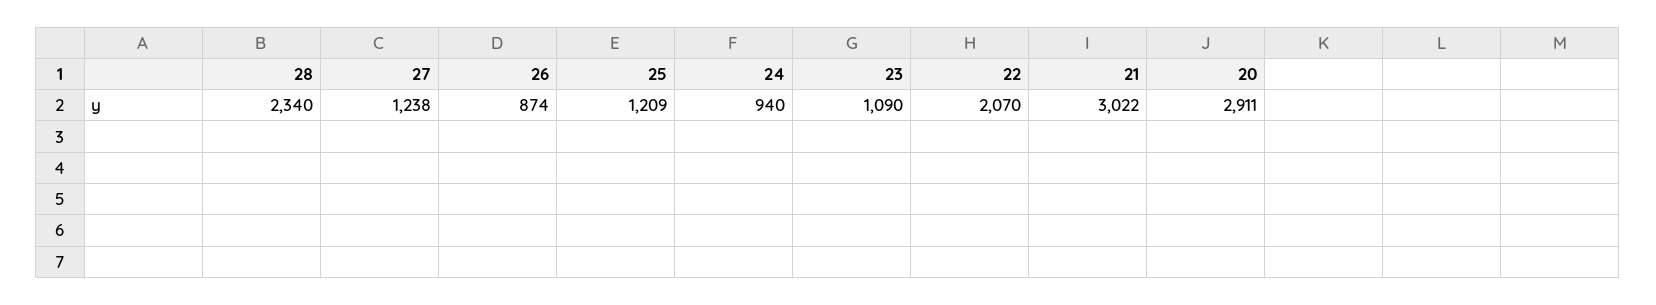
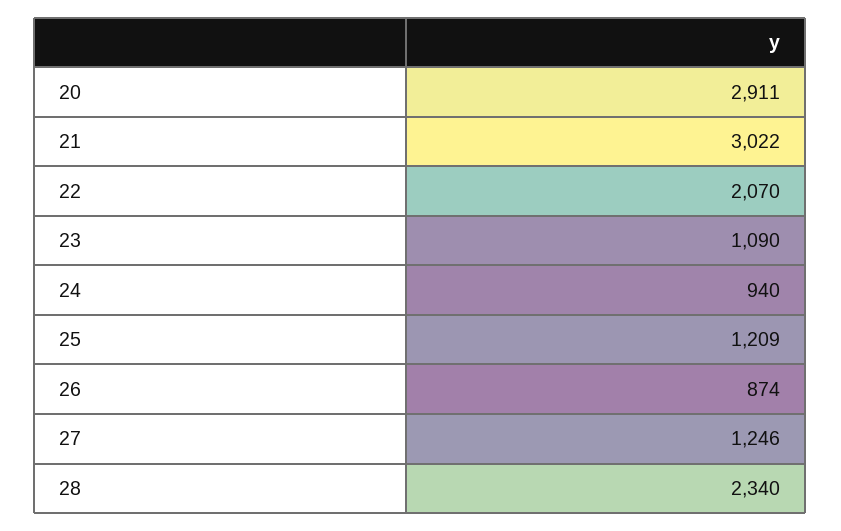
27: 1238 -> 1246

